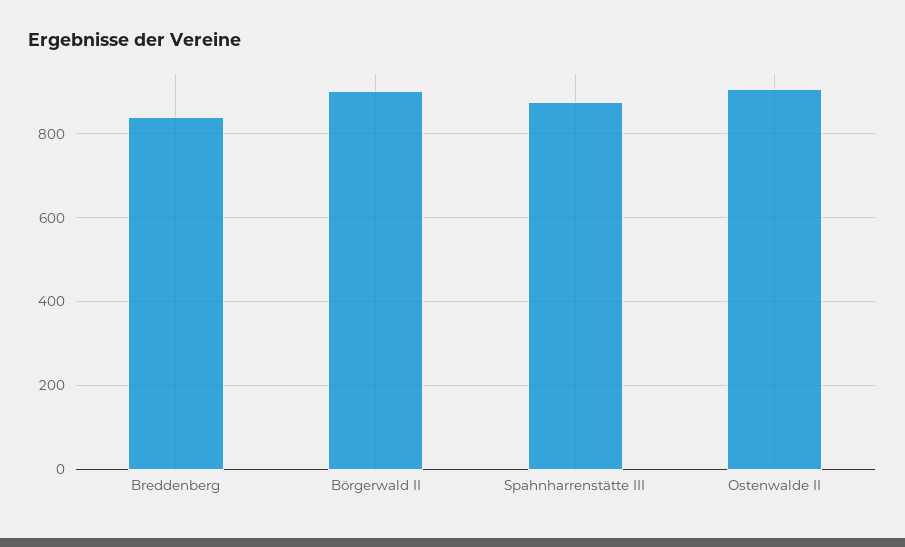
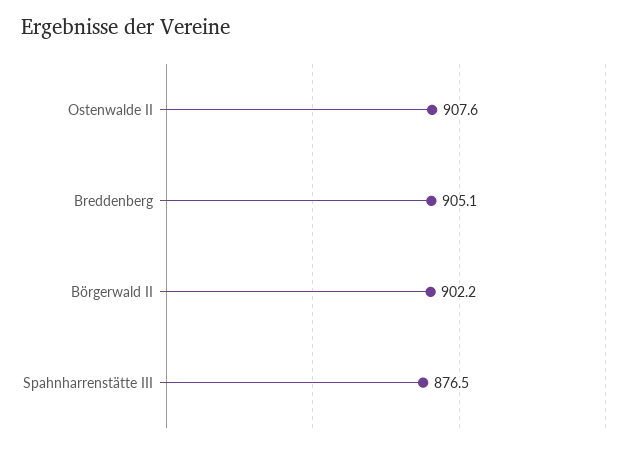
Breddenberg: 840 -> 905.1

